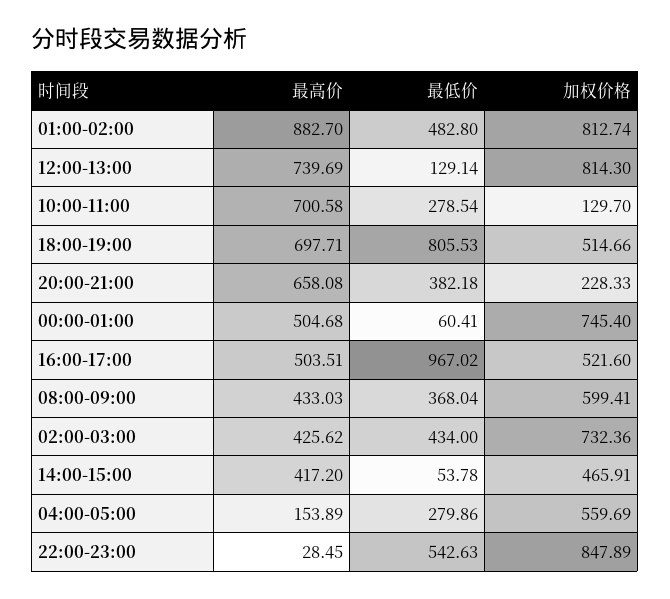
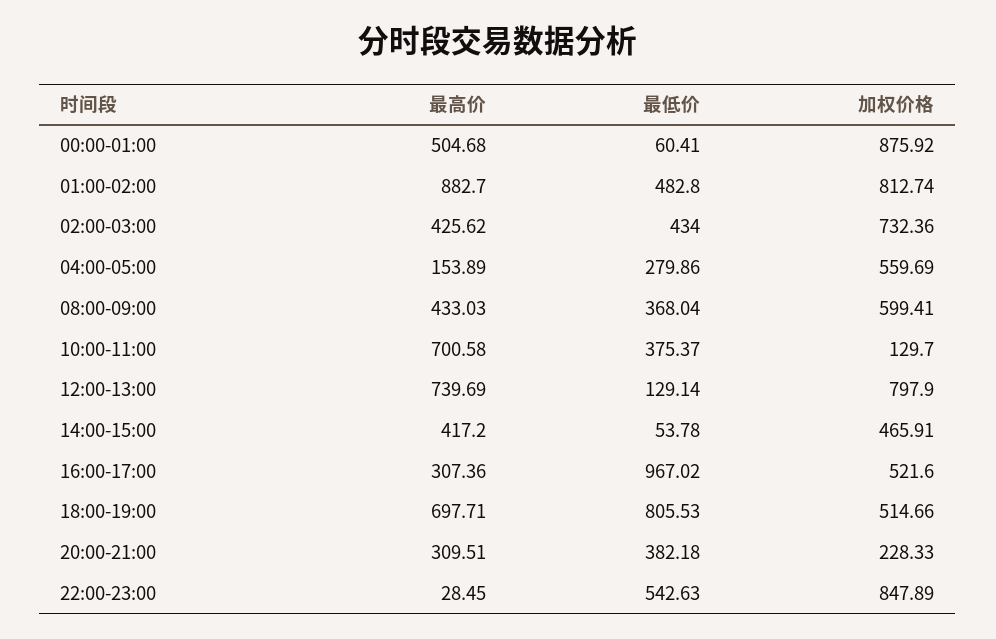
加权价格, 12:00-13:00: 814.3 -> 797.9
最低价, 10:00-11:00: 278.54 -> 375.37
最高价, 20:00-21:00: 658.08 -> 309.51
加权价格, 00:00-01:00: 745.4 -> 875.92
最高价, 16:00-17:00: 503.51 -> 307.36

